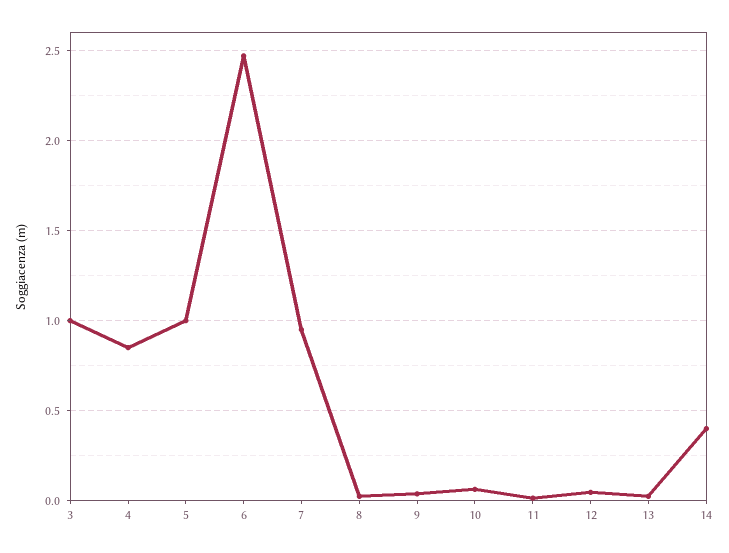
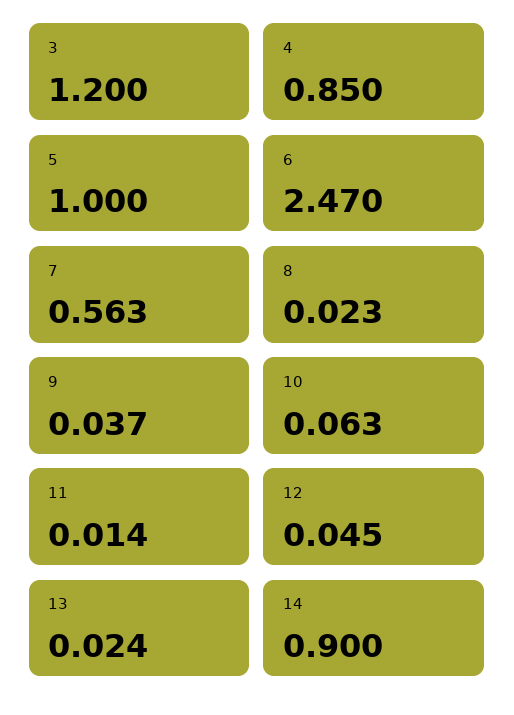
3: 1 -> 1.2
7: 0.95 -> 0.563
14: 0.4 -> 0.9

